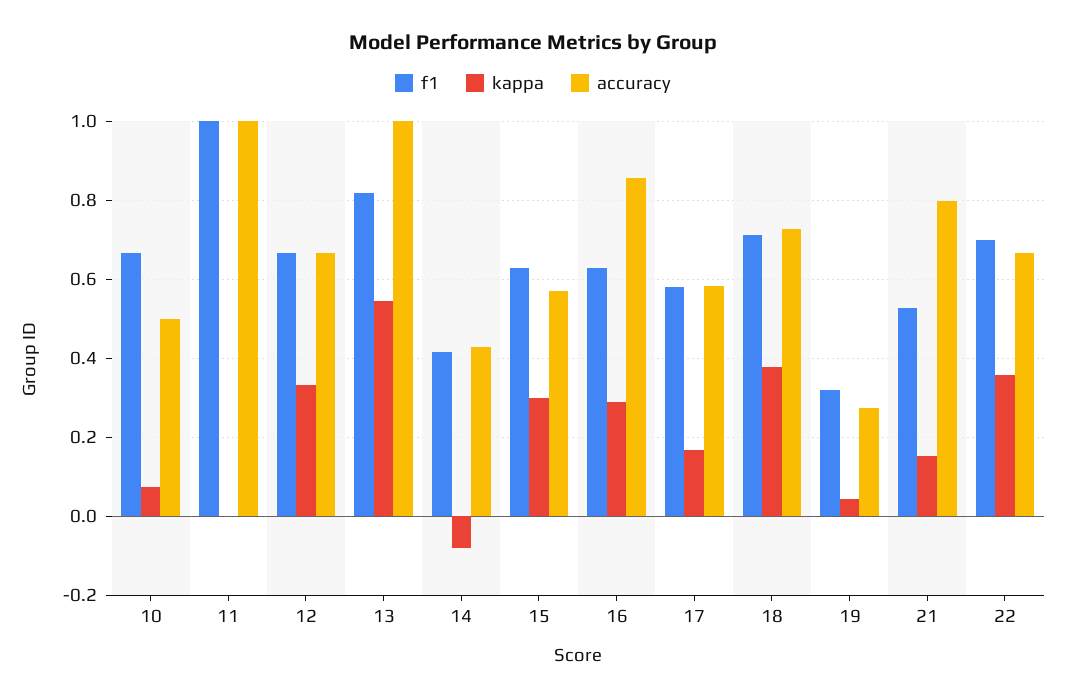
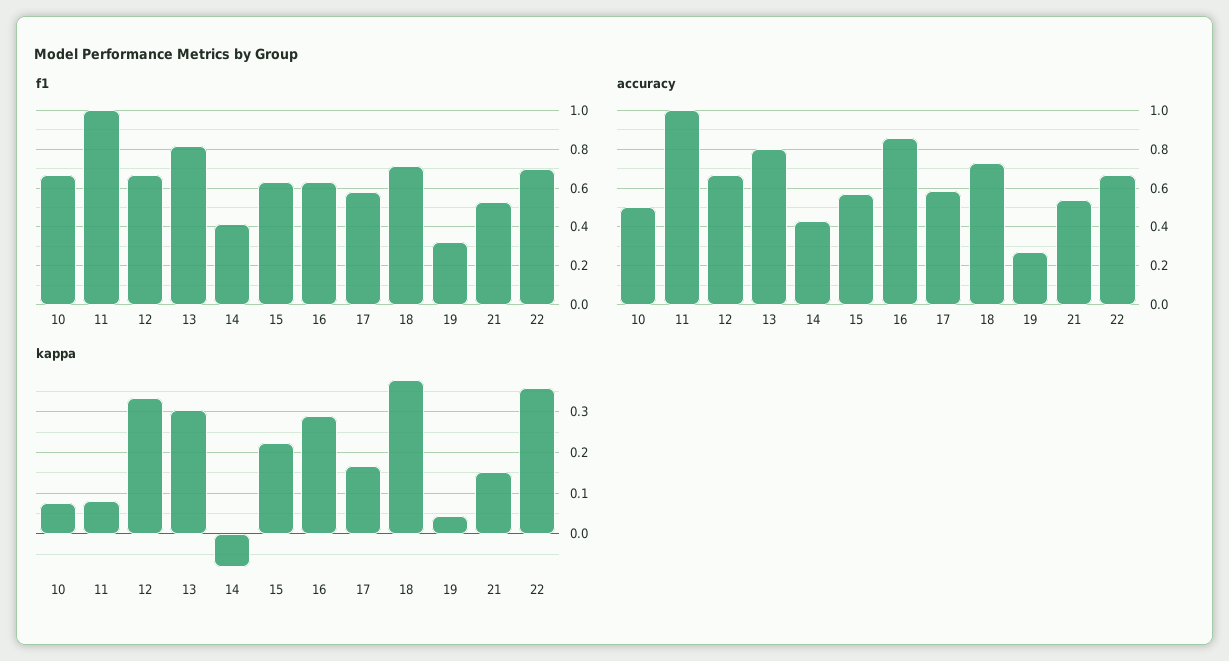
kappa, 11: 0 -> 0.08
kappa, 13: 0.54 -> 0.3
accuracy, 13: 1 -> 0.8
kappa, 15: 0.3 -> 0.22
accuracy, 21: 0.8 -> 0.55

